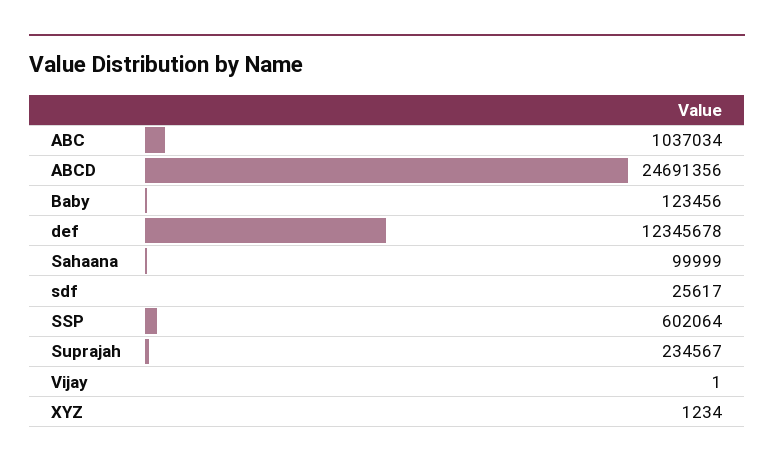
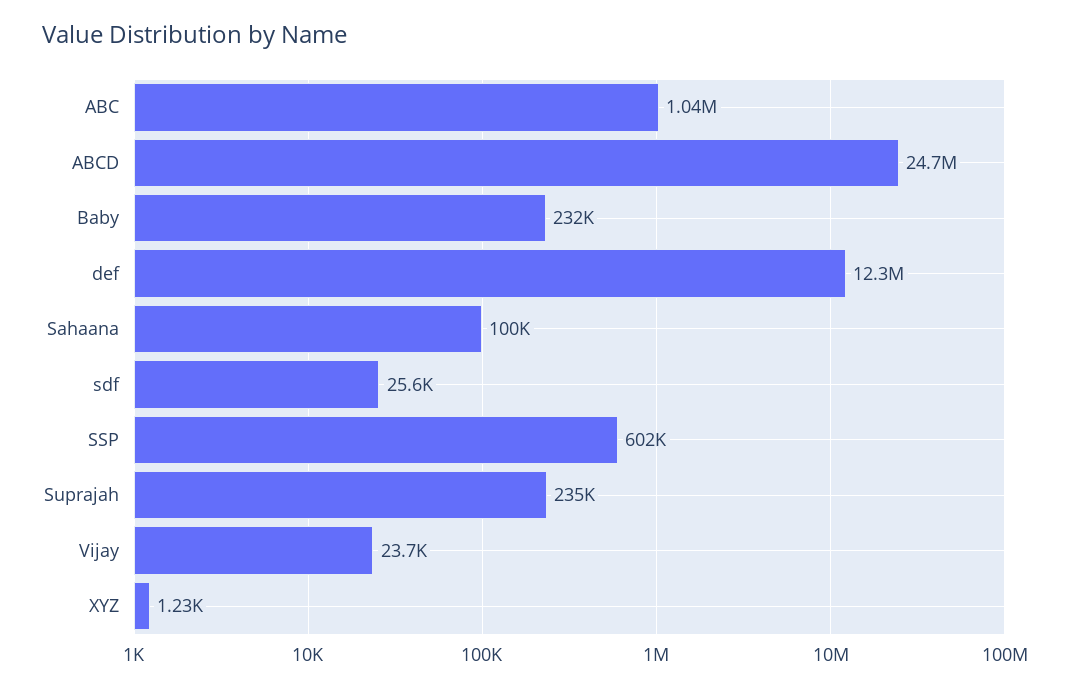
Baby: 123456 -> 232000
Vijay: 1 -> 23700

